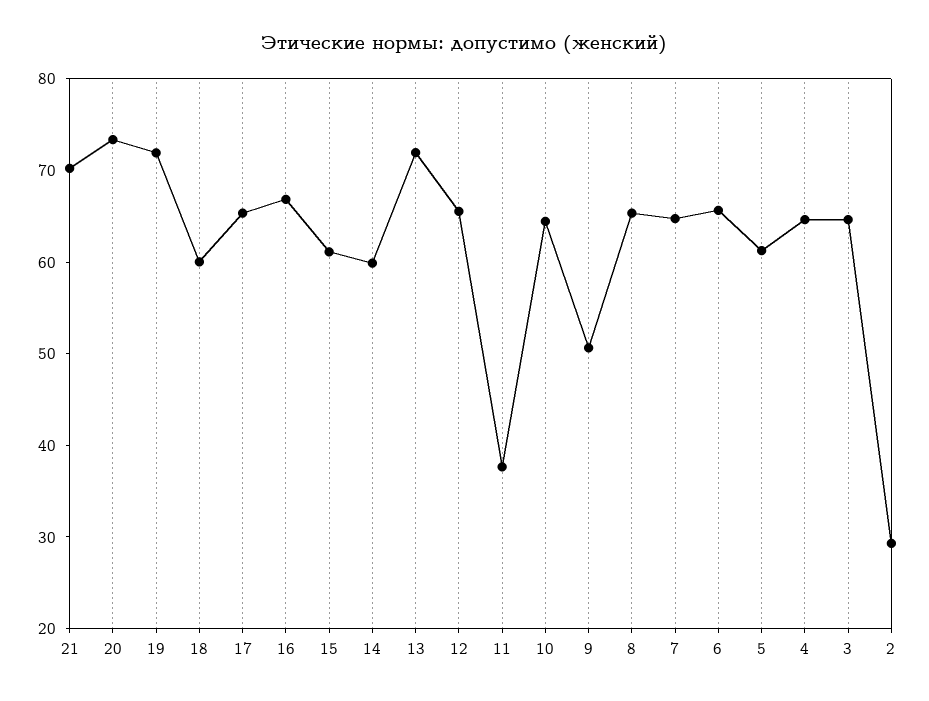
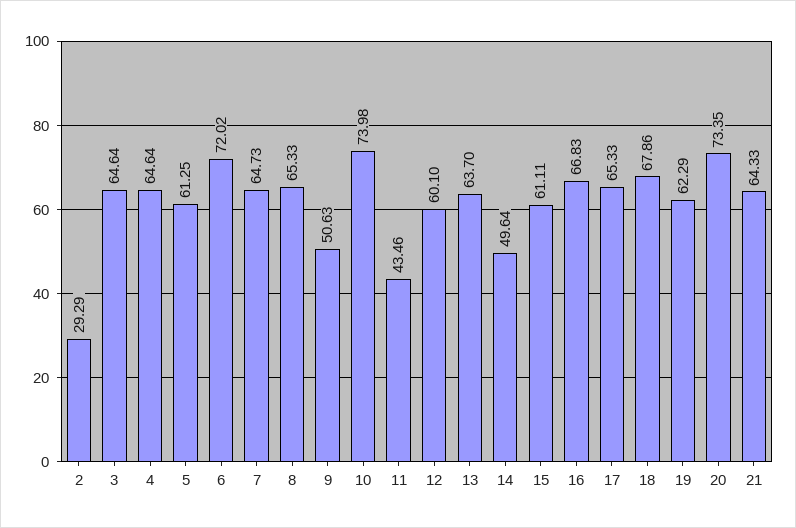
21: 70 -> 64.33
19: 72 -> 62.29
18: 60 -> 67.86
14: 60 -> 49.64
13: 72 -> 63.7
12: 66 -> 60.1
11: 38 -> 43.46
10: 64 -> 73.98
6: 66 -> 72.02

